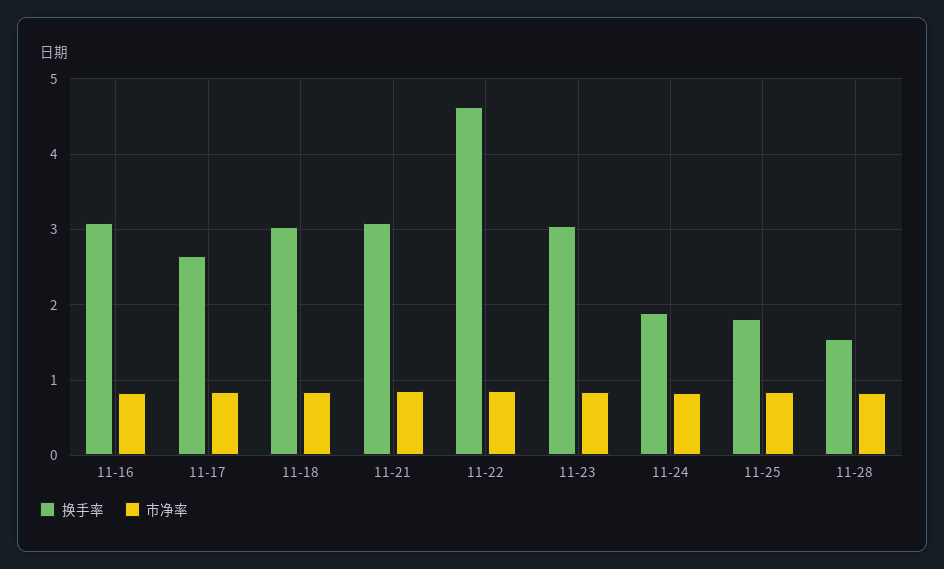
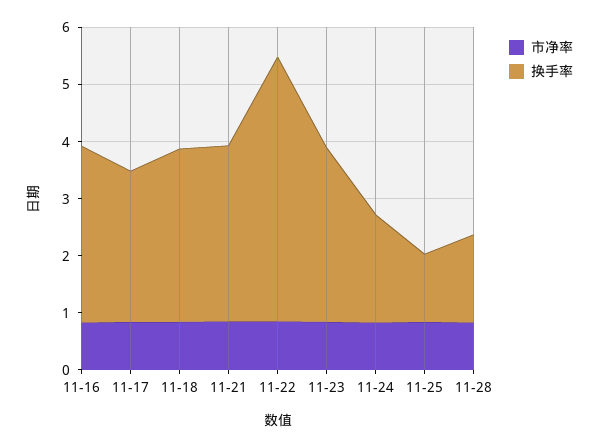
换手率, 11-25: 1.8 -> 1.2

